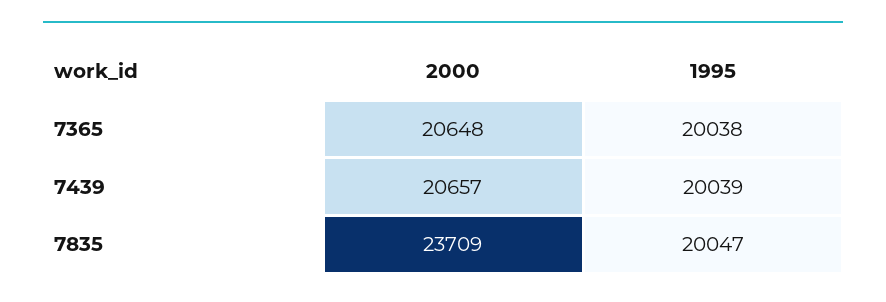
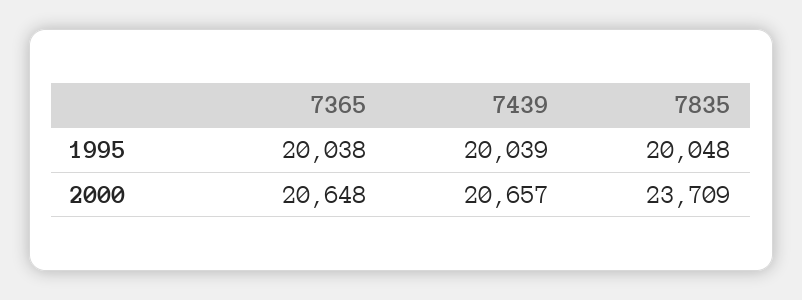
1995, 7835: 20047 -> 20048

